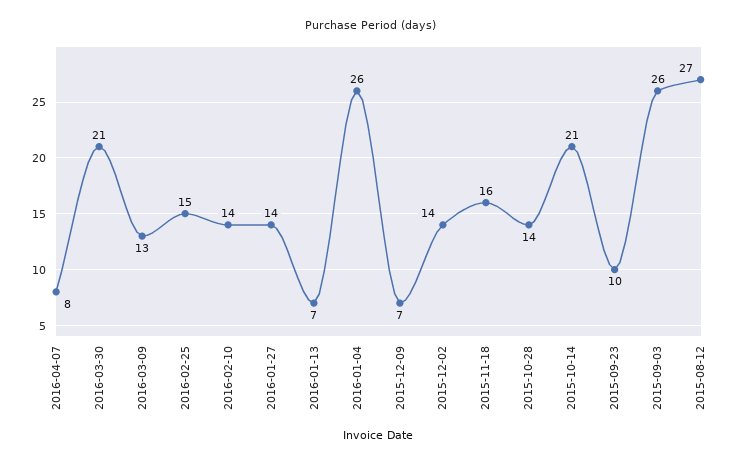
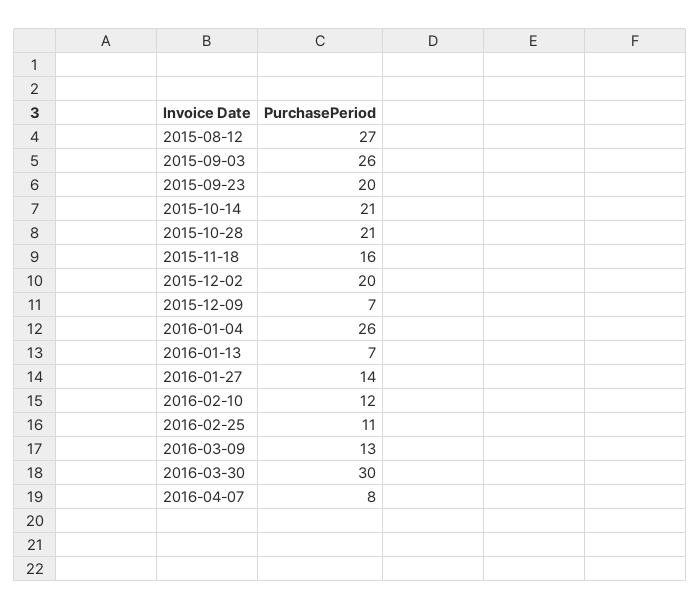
2016-03-30: 21 -> 30
2016-02-25: 15 -> 11
2016-02-10: 14 -> 12
2015-12-02: 14 -> 20
2015-10-28: 14 -> 21
2015-09-23: 10 -> 20

